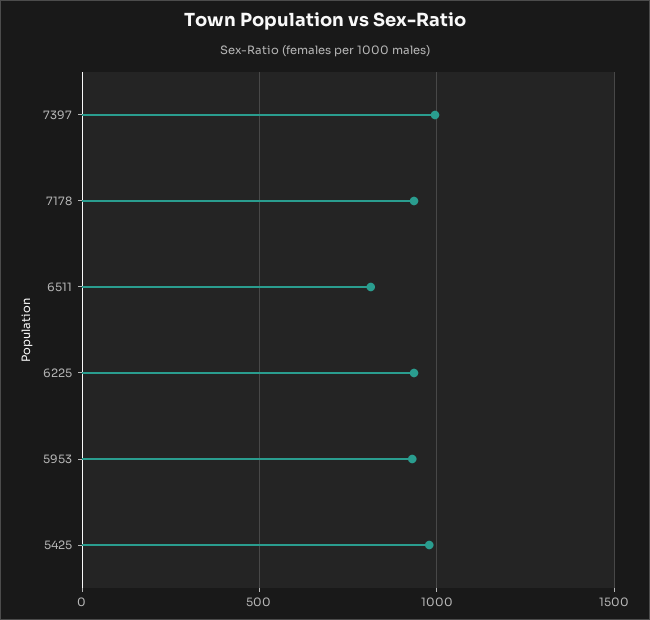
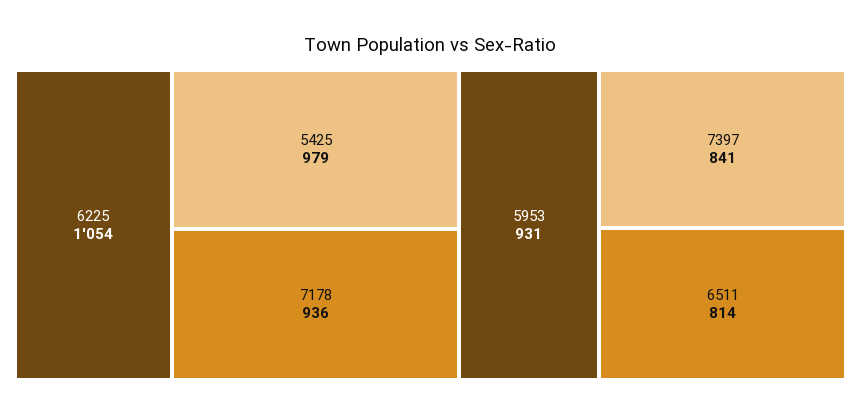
7397: 1000 -> 841
6225: 950 -> 1054

